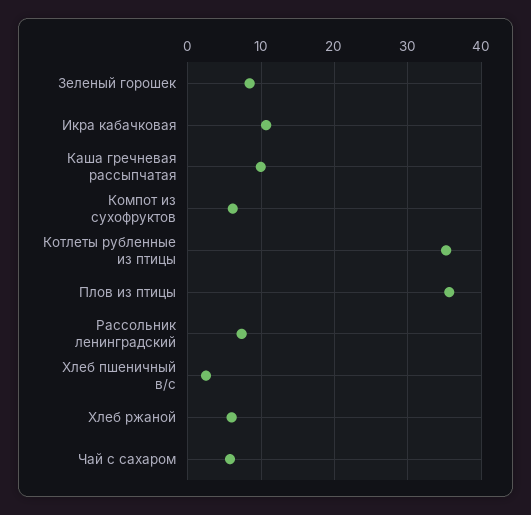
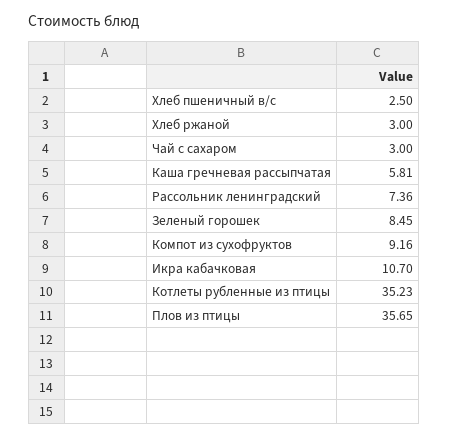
Каша гречневая рассыпчатая: 10 -> 5.81
Компот из сухофруктов: 6 -> 9.16
Хлеб ржаной: 6 -> 3
Чай с сахаром: 6 -> 3

